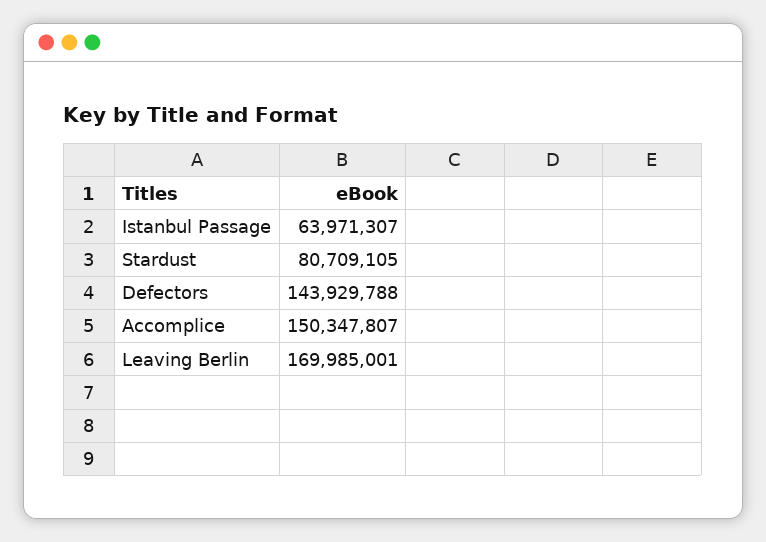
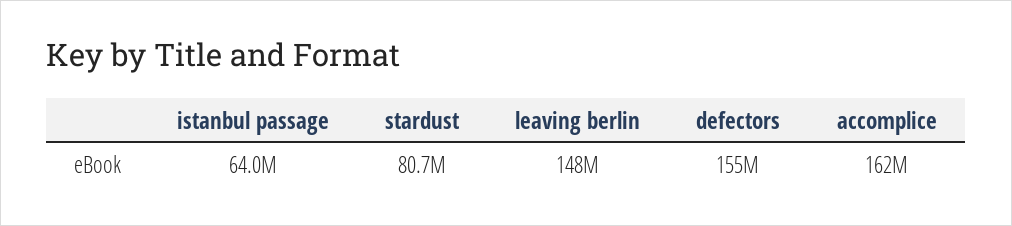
Defectors: 143929788 -> 155000000
Accomplice: 150347807 -> 162000000
Leaving Berlin: 169985001 -> 148000000

